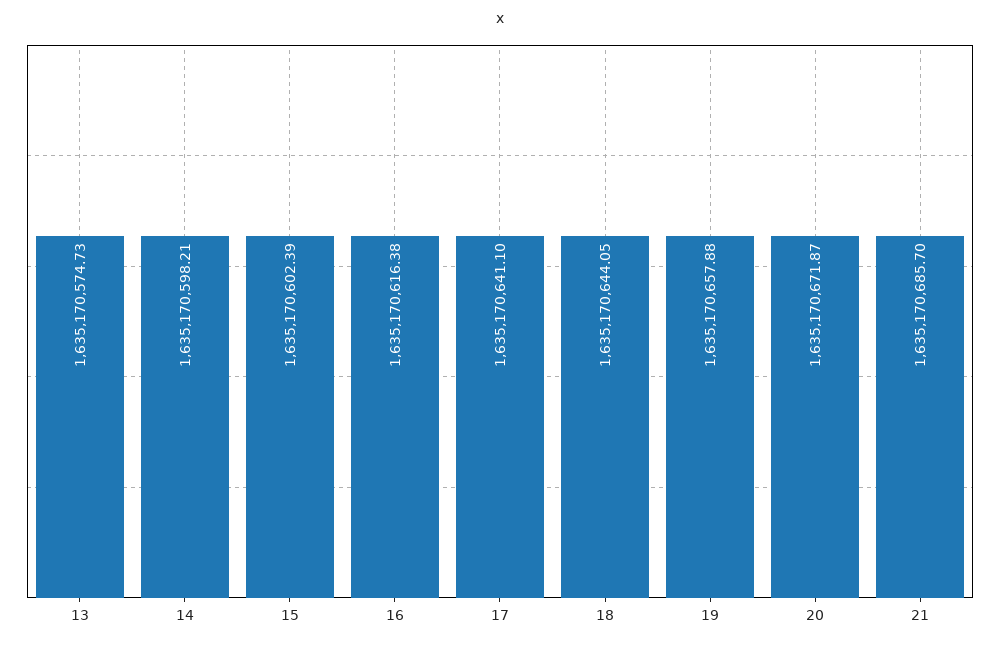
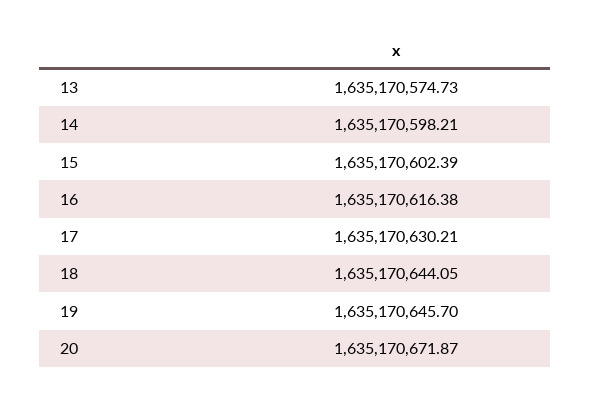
17: 1635170641.1 -> 1635170630.21
19: 1635170657.88 -> 1635170645.7
21: 1635170685.7 -> none

